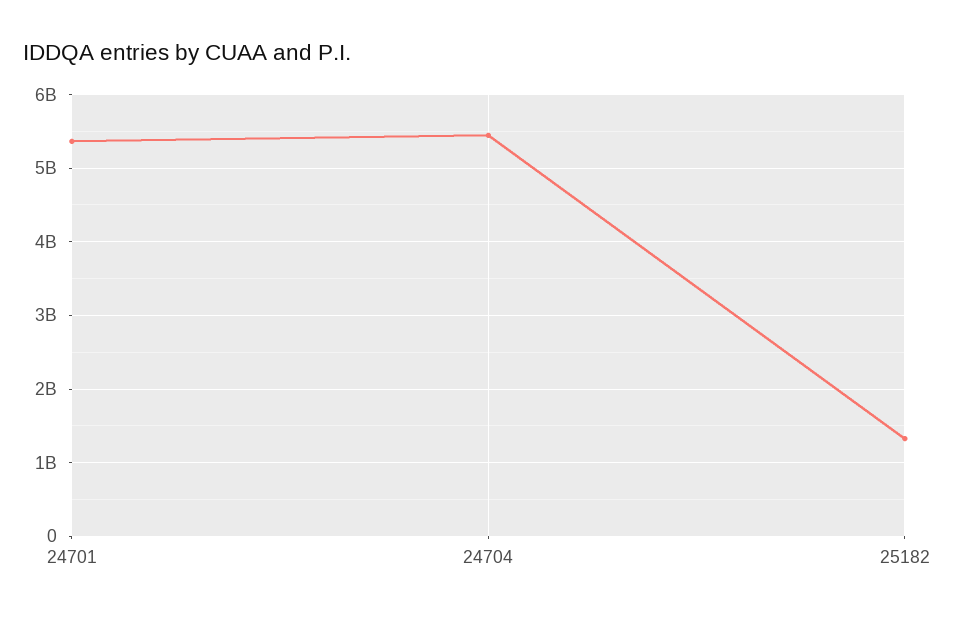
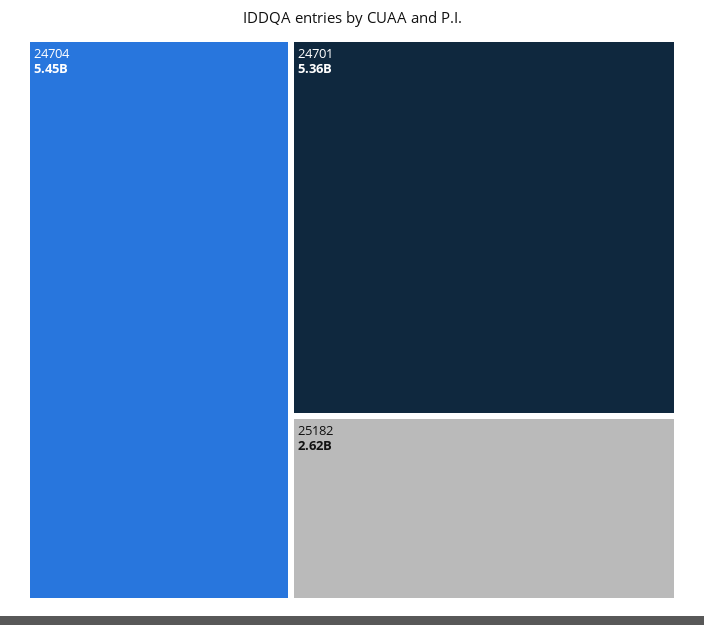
25182: 1300000000 -> 2620000000

